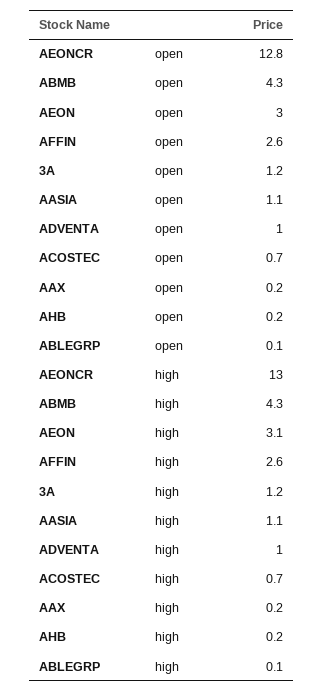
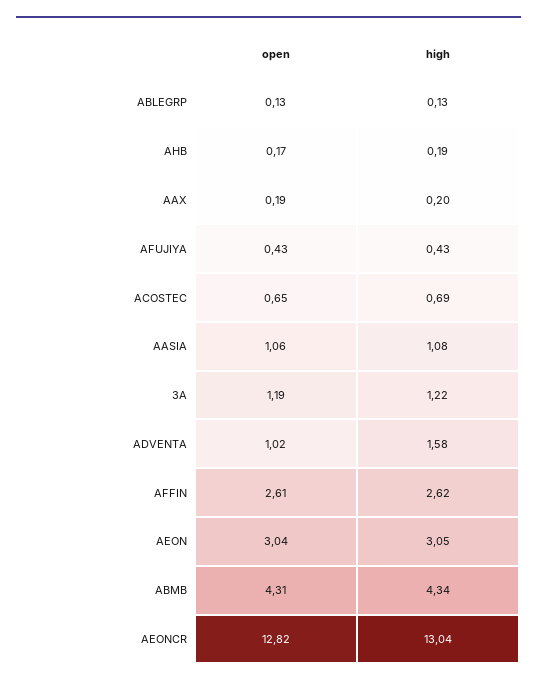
ADVENTA, high: 1 -> 1.58
AFUJIYA, open: none -> 0.43
AFUJIYA, high: none -> 0.43

